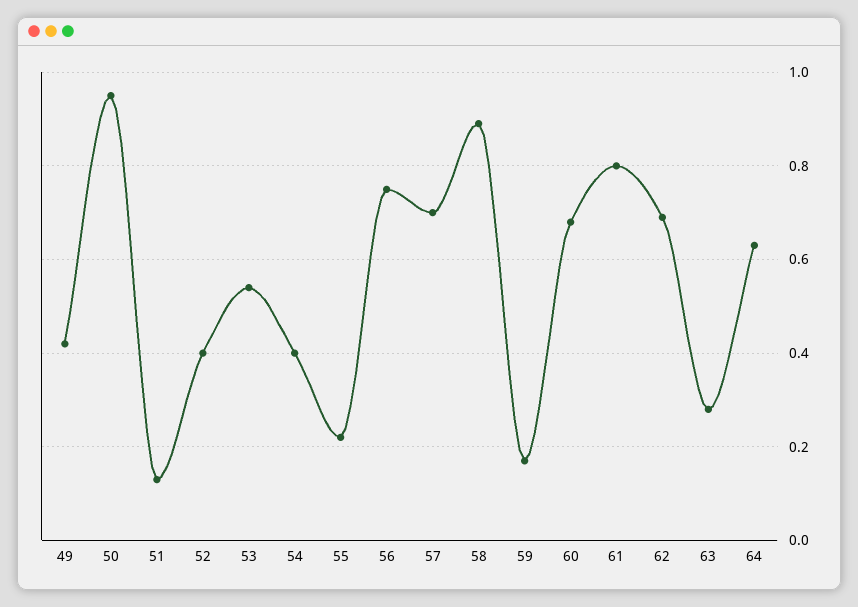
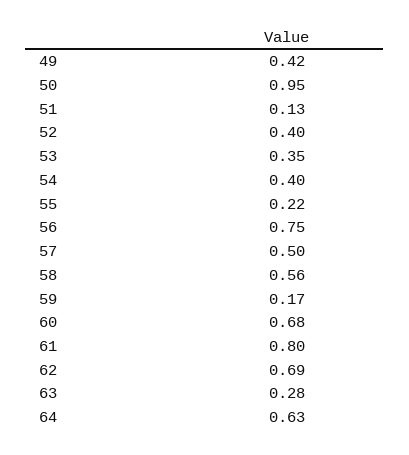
53: 0.55 -> 0.35
57: 0.7 -> 0.5
58: 0.9 -> 0.56

